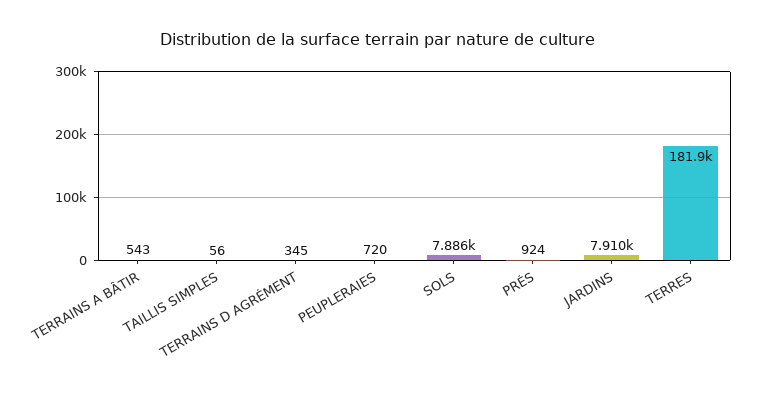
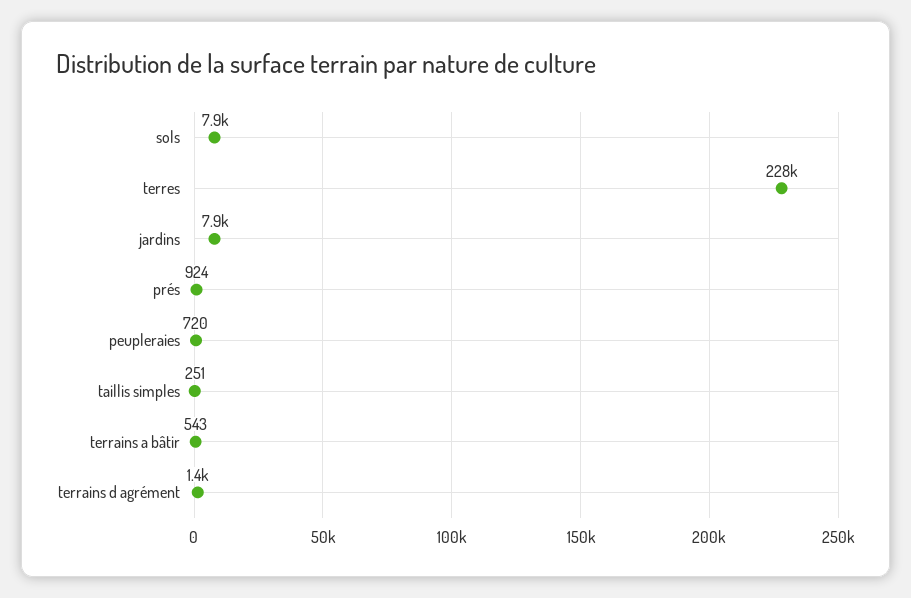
TAILLIS SIMPLES: 56 -> 251
TERRAINS D AGRÉMENT: 345 -> 1400
TERRES: 181900 -> 228000

